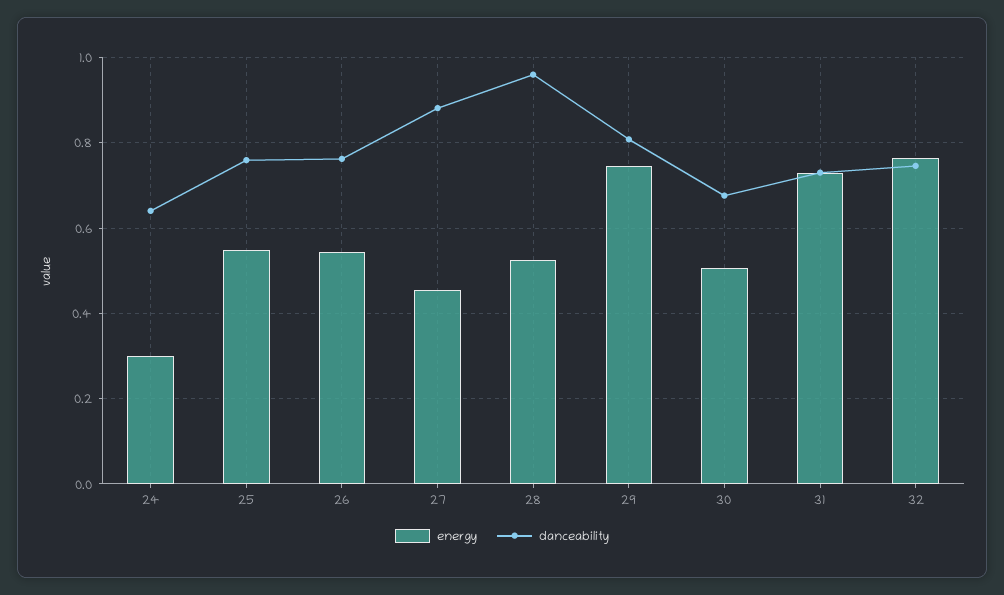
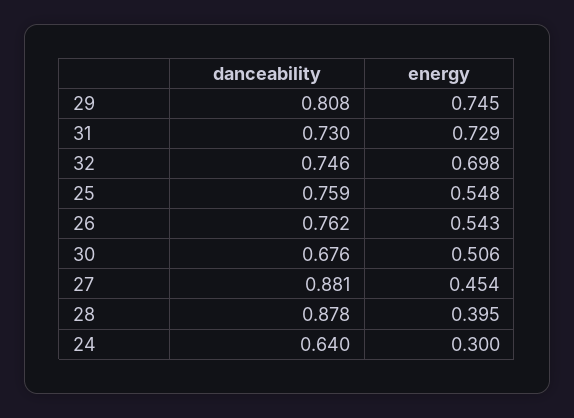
energy, 28: 0.52 -> 0.395
danceability, 28: 0.96 -> 0.878
energy, 32: 0.76 -> 0.698

